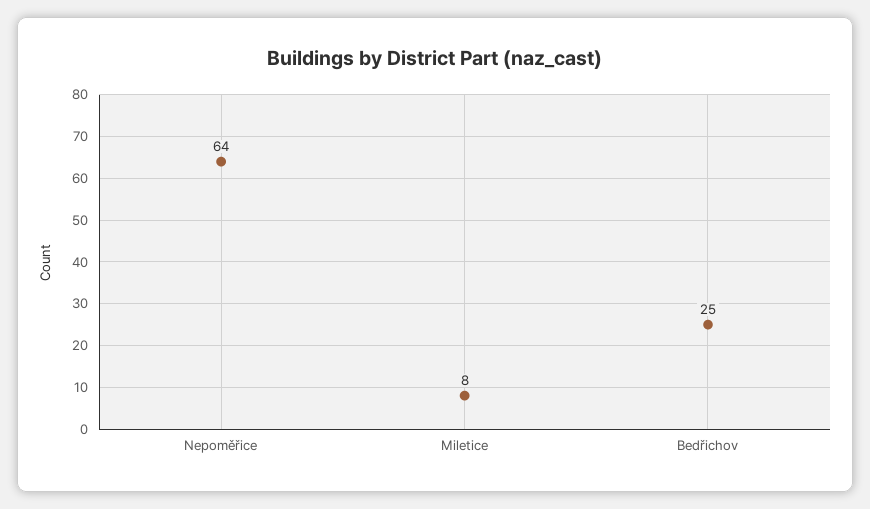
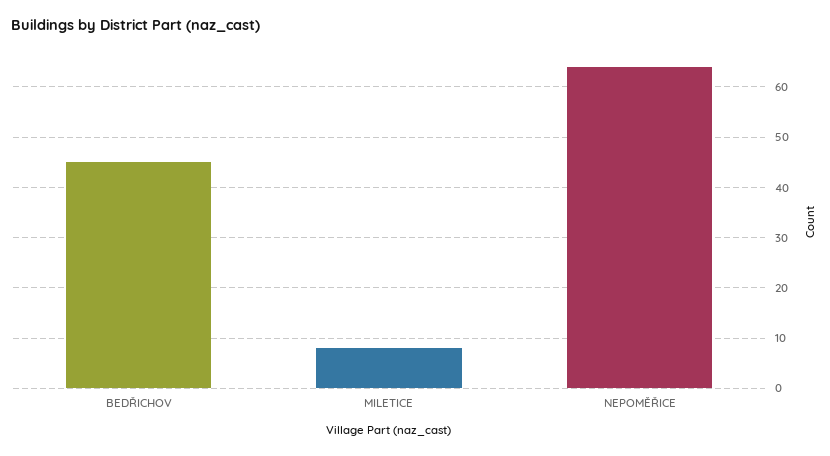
Bedřichov: 25 -> 45

